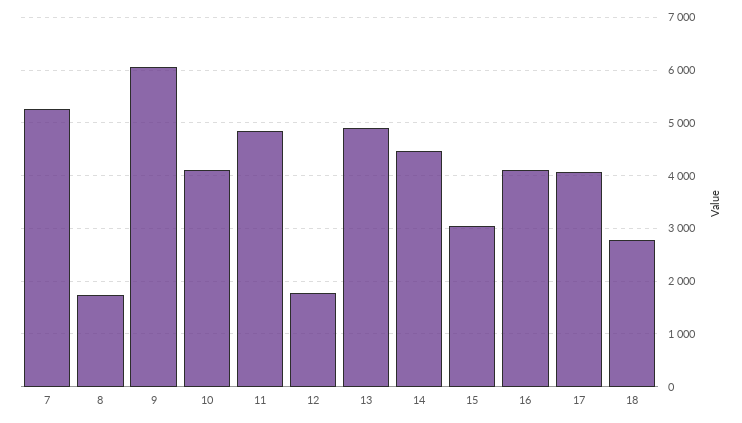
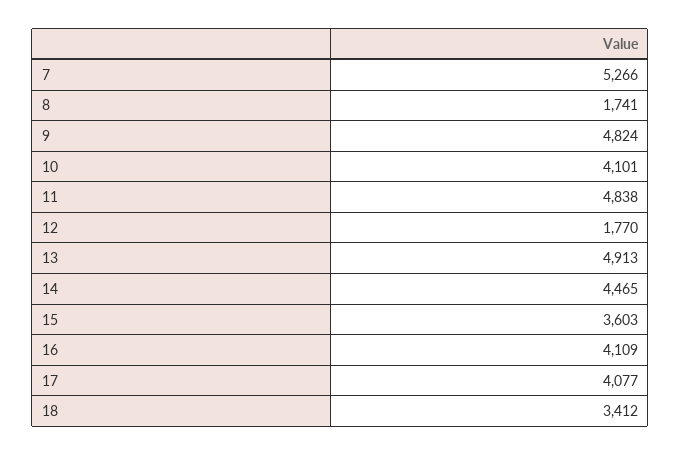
9: 6000 -> 4824
15: 3000 -> 3603
18: 2800 -> 3412

